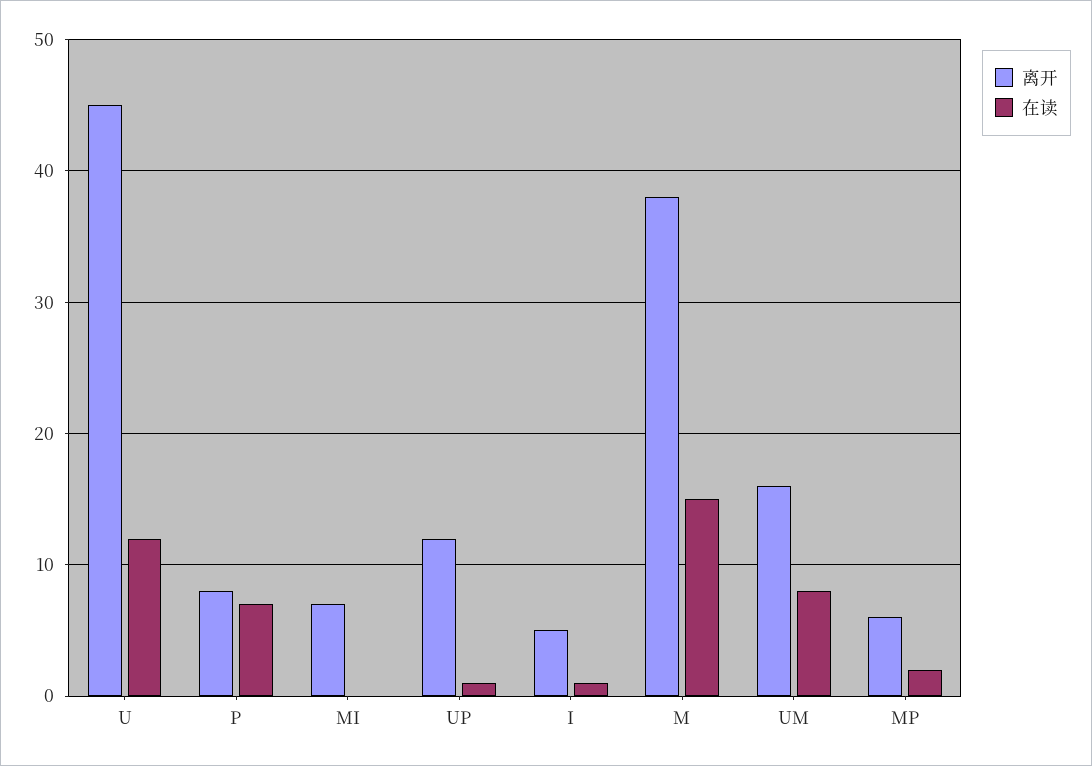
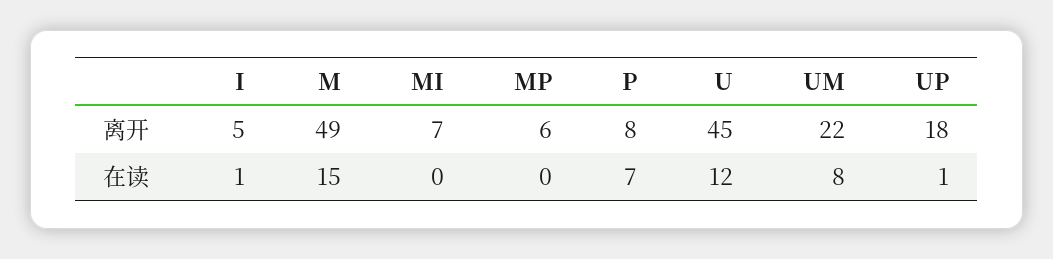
离开, UP: 12 -> 18
离开, M: 38 -> 49
离开, UM: 16 -> 22
在读, MP: 2 -> 0

